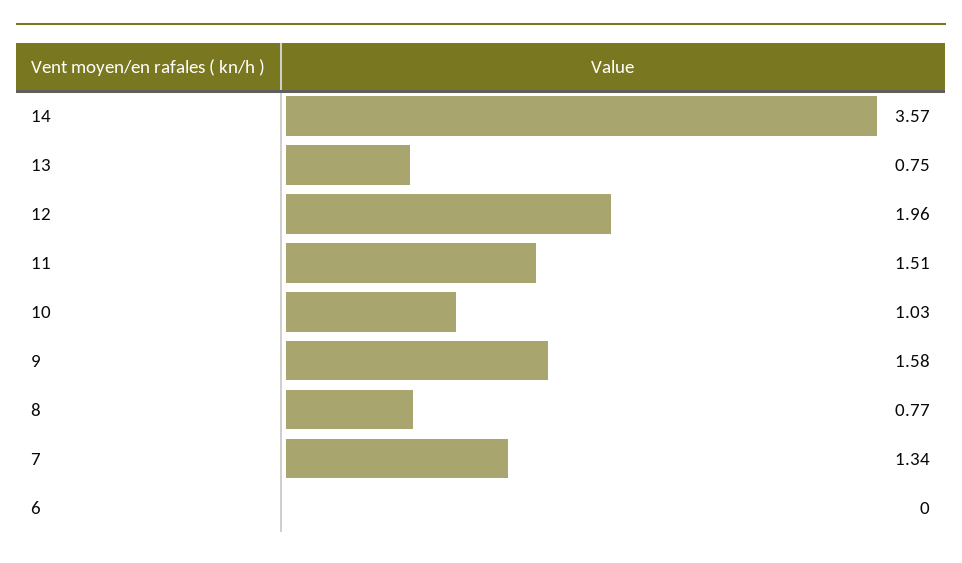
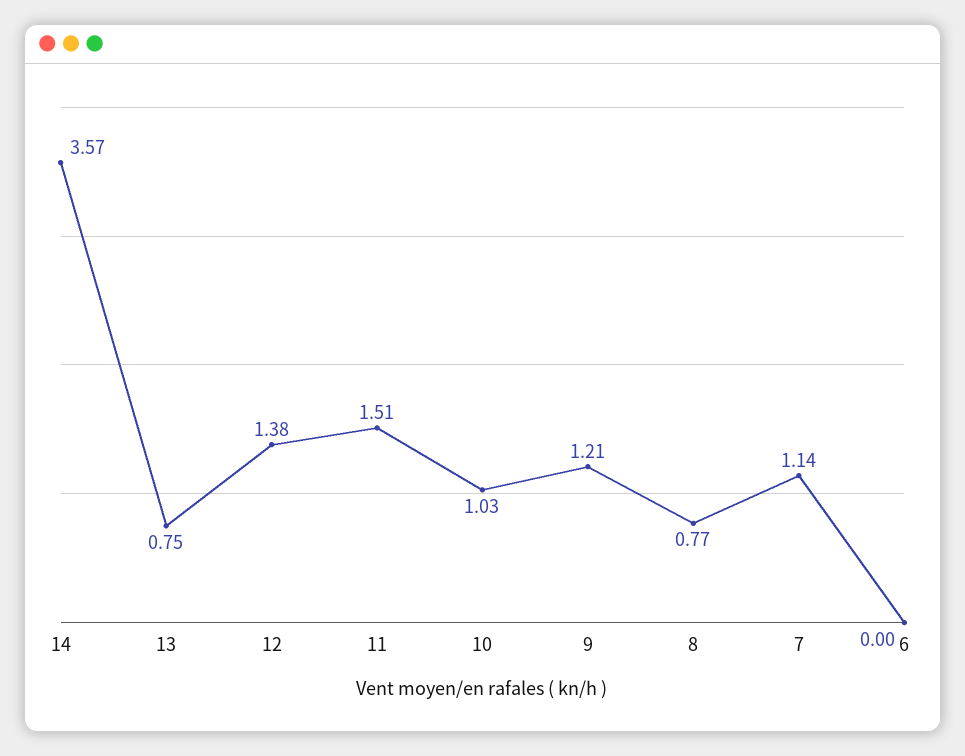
12: 1.96 -> 1.38
9: 1.58 -> 1.21
7: 1.34 -> 1.14

